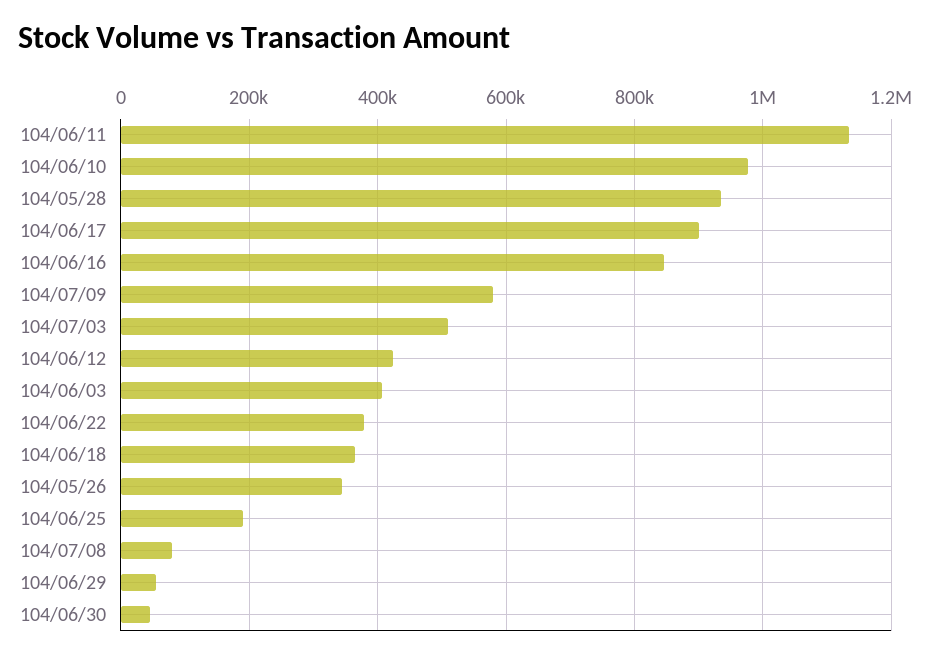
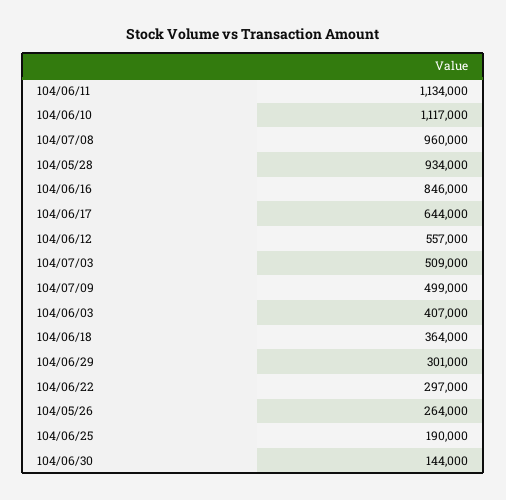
104/06/10: 980000 -> 1117000
104/06/17: 900000 -> 644000
104/07/09: 580000 -> 499000
104/06/12: 420000 -> 557000
104/06/22: 380000 -> 297000
104/05/26: 340000 -> 264000
104/07/08: 80000 -> 960000
104/06/29: 60000 -> 301000
104/06/30: 40000 -> 144000

